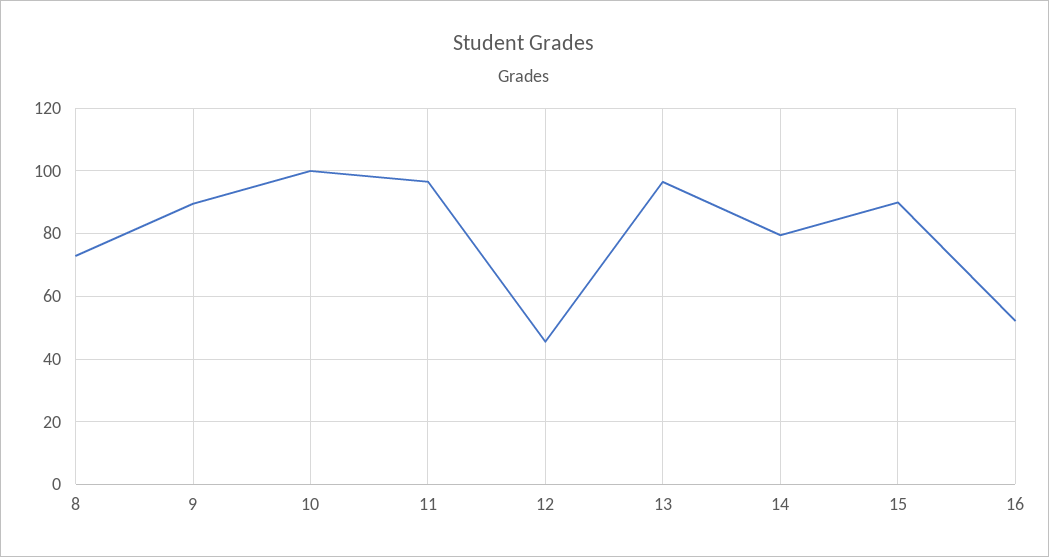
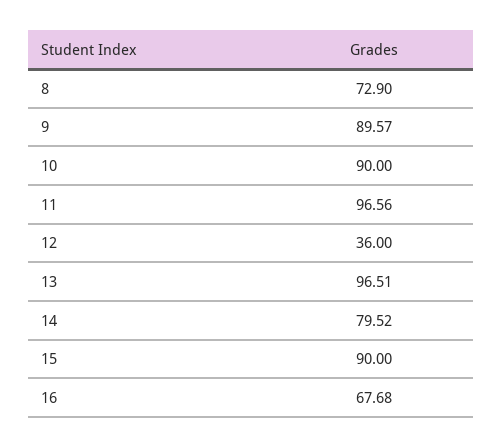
10: 100 -> 90
12: 46 -> 36
16: 52 -> 67.68

